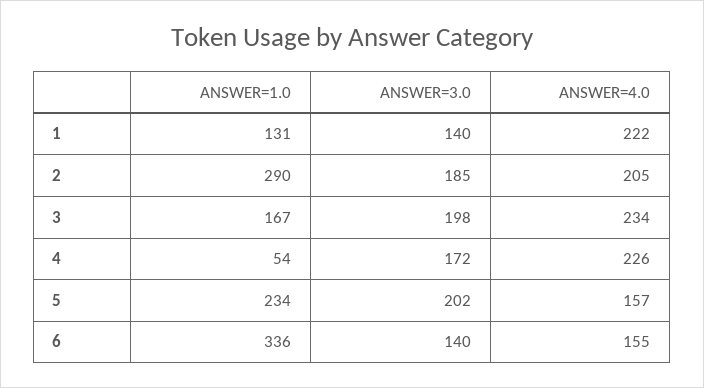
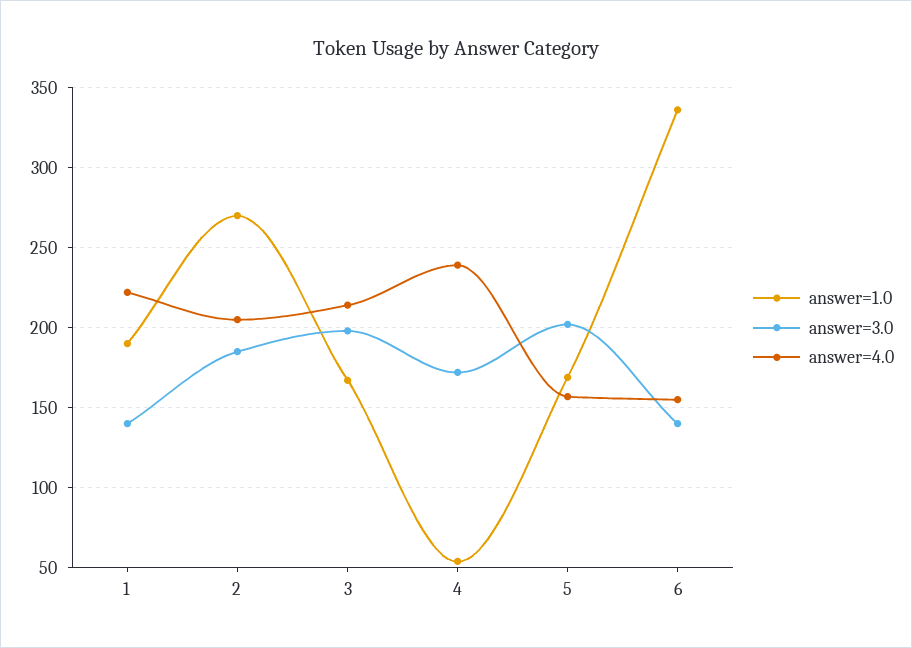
ANSWER=1.0, 1: 131 -> 190
ANSWER=1.0, 2: 290 -> 270
ANSWER=4.0, 3: 234 -> 215
ANSWER=4.0, 4: 226 -> 240
ANSWER=1.0, 5: 234 -> 170

